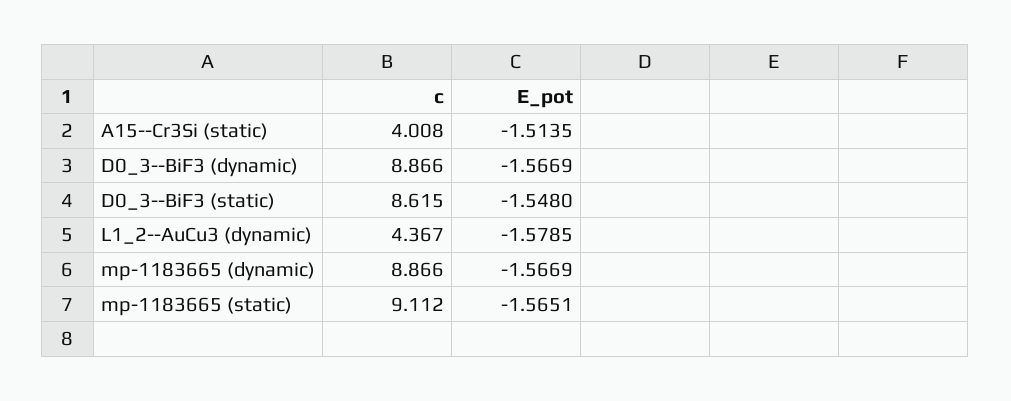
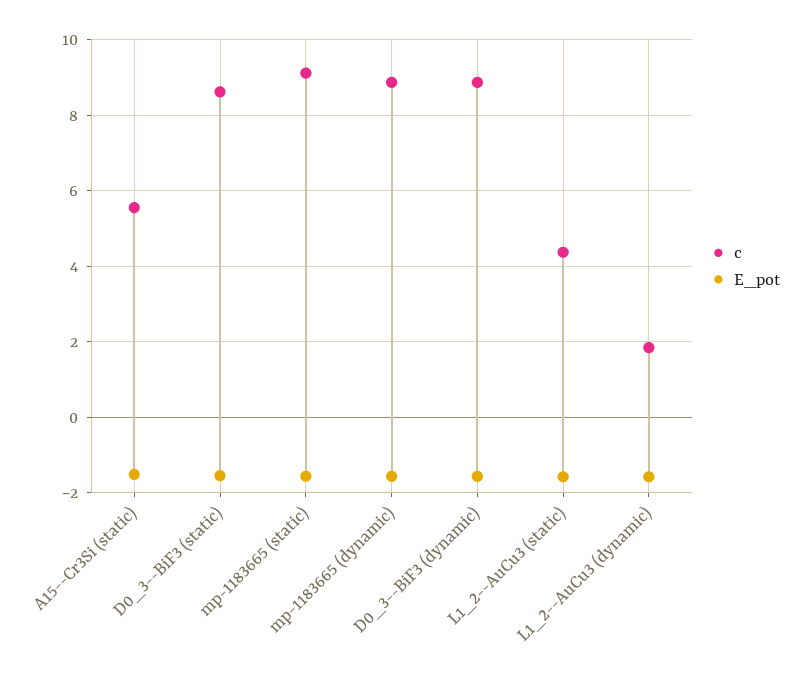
c, A15--Cr3Si (static): 4.008 -> 5.6
c, L1_2--AuCu3 (dynamic): 4.367 -> 1.8
c, L1_2--AuCu3 (static): none -> 4.4
E_pot, L1_2--AuCu3 (static): none -> -1.6

